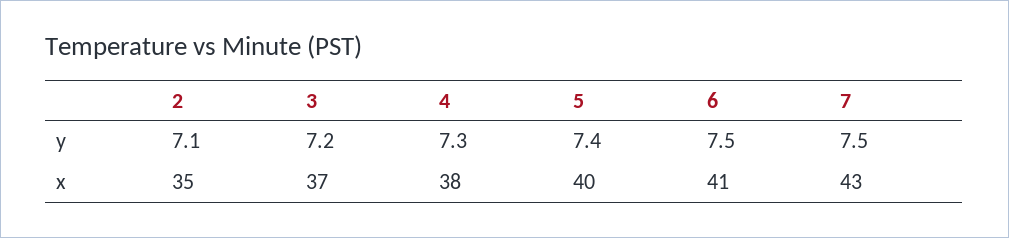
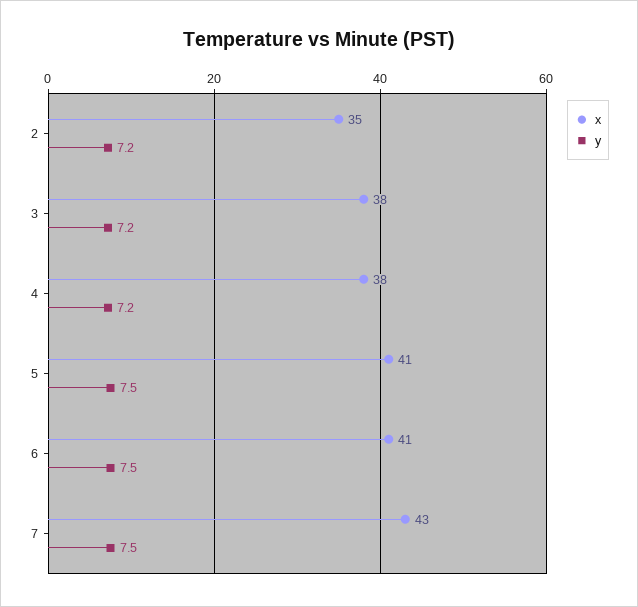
y, 2: 7.1 -> 7.2
y, 4: 7.3 -> 7.2
y, 5: 7.4 -> 7.5
x, 3: 37 -> 38
x, 5: 40 -> 41

